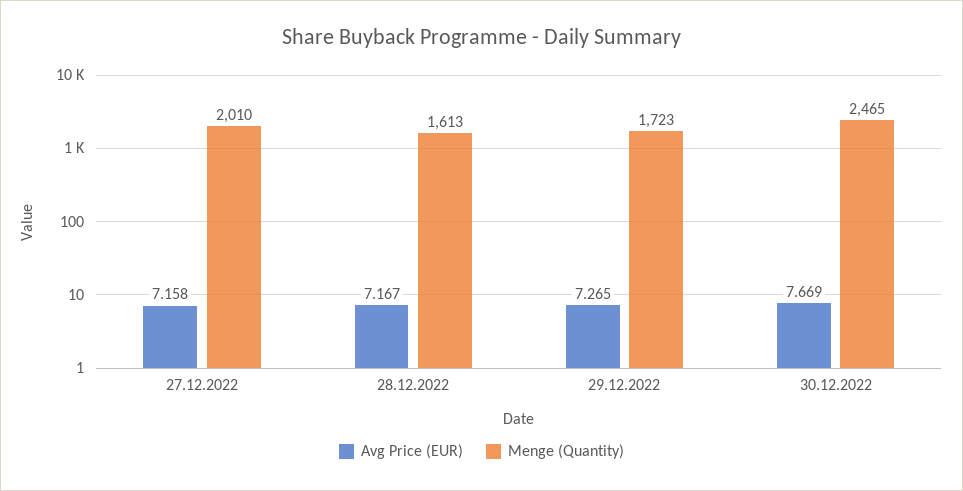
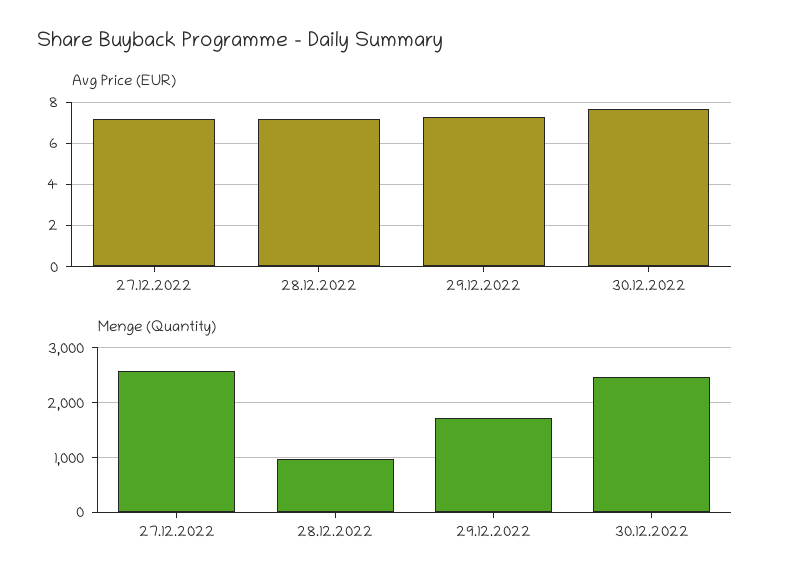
Menge (Quantity), 27.12.2022: 2010 -> 2600
Menge (Quantity), 28.12.2022: 1613 -> 1000

